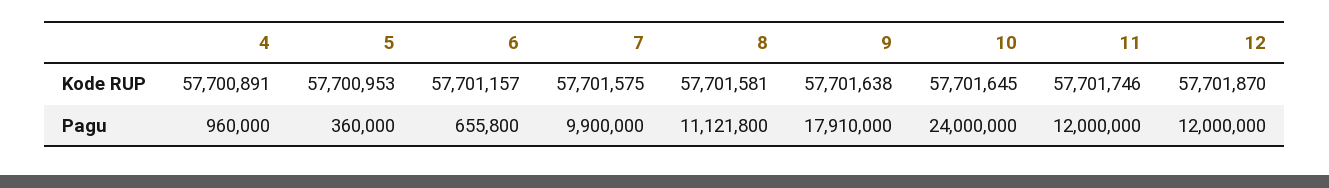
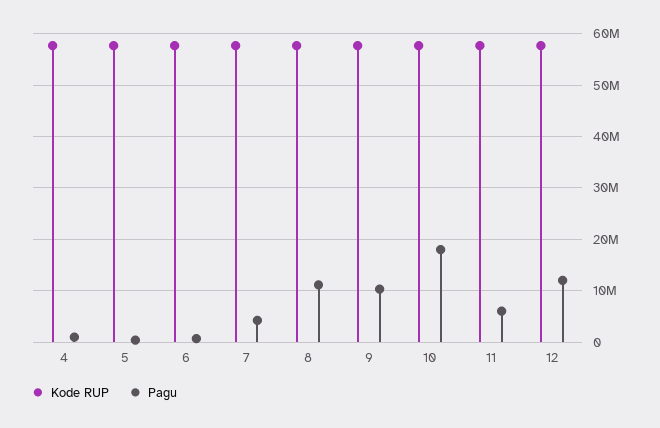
Pagu, 7: 9900000 -> 4000000
Pagu, 9: 17910000 -> 10000000
Pagu, 10: 24000000 -> 18000000
Pagu, 11: 12000000 -> 6000000

